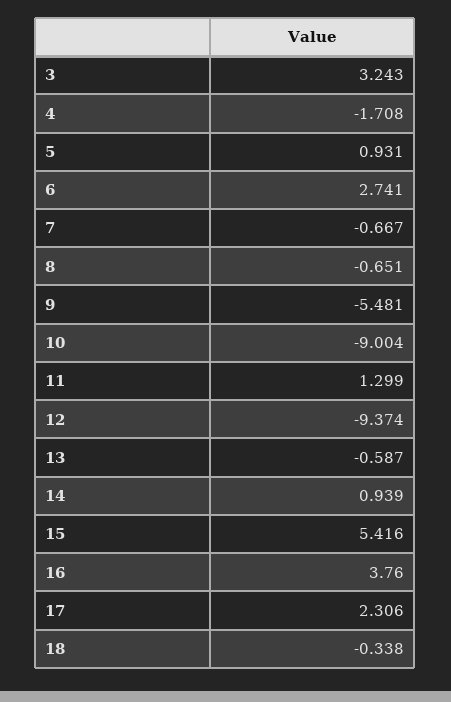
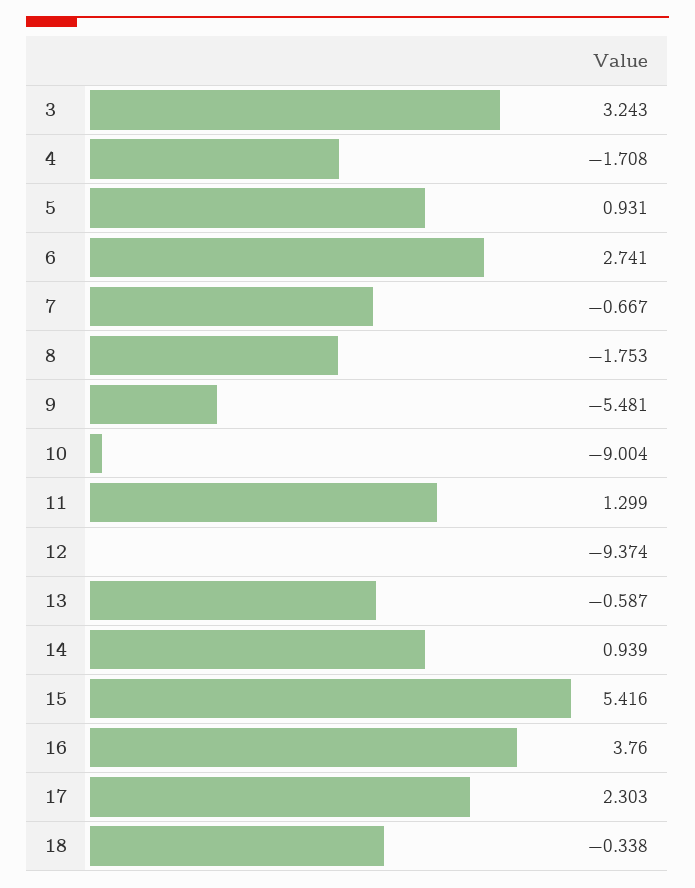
8: -0.651 -> -1.753
17: 2.306 -> 2.303

